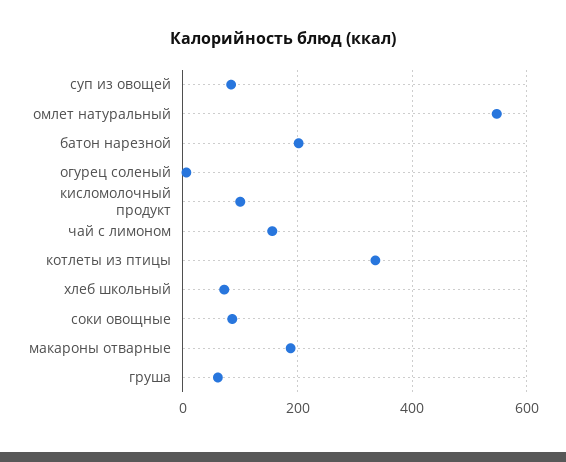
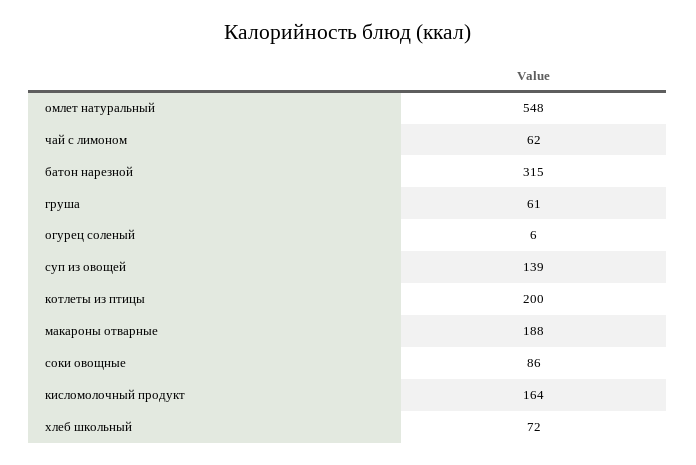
суп из овощей: 80 -> 139
батон нарезной: 200 -> 315
кисломолочный продукт: 100 -> 164
чай с лимоном: 160 -> 62
котлеты из птицы: 340 -> 200

